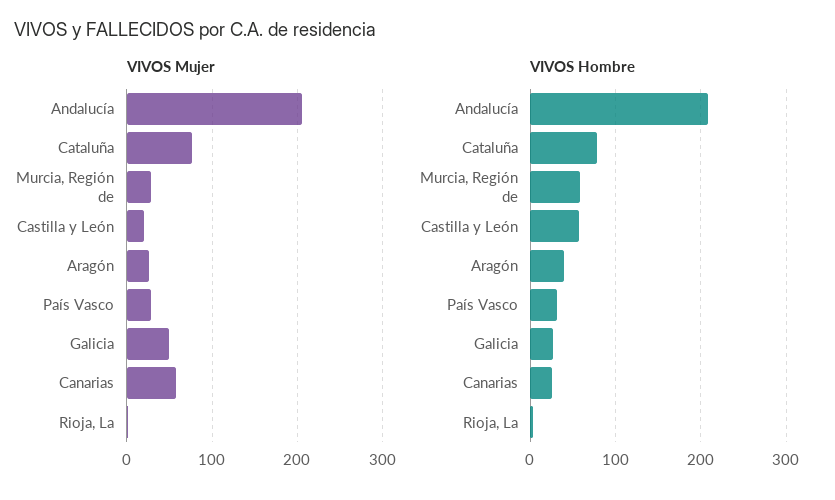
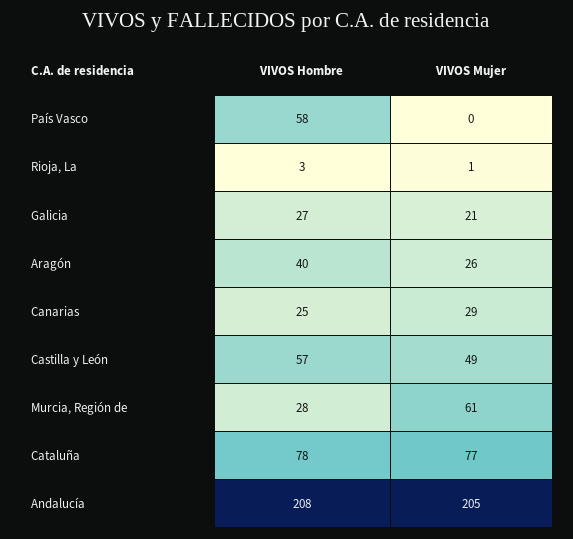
VIVOS Mujer, Murcia, Región de: 30 -> 61
VIVOS Mujer, Castilla y León: 20 -> 49
VIVOS Mujer, País Vasco: 30 -> 0
VIVOS Mujer, Galicia: 50 -> 21
VIVOS Mujer, Canarias: 60 -> 29
VIVOS Hombre, Murcia, Región de: 60 -> 28
VIVOS Hombre, País Vasco: 30 -> 58

